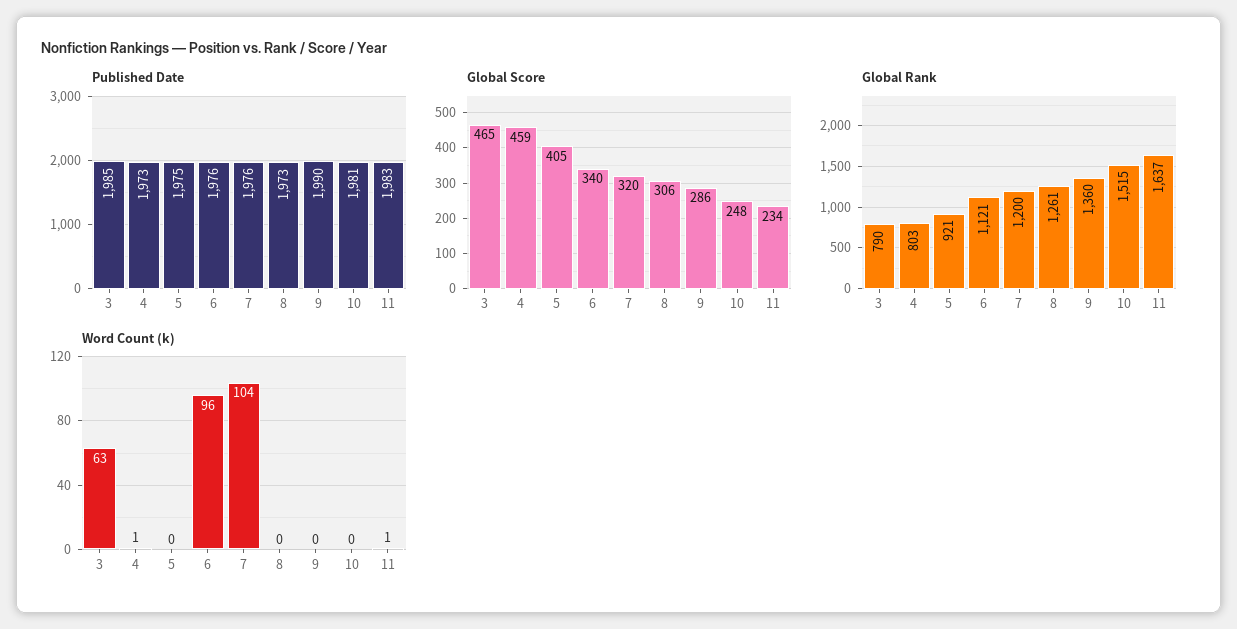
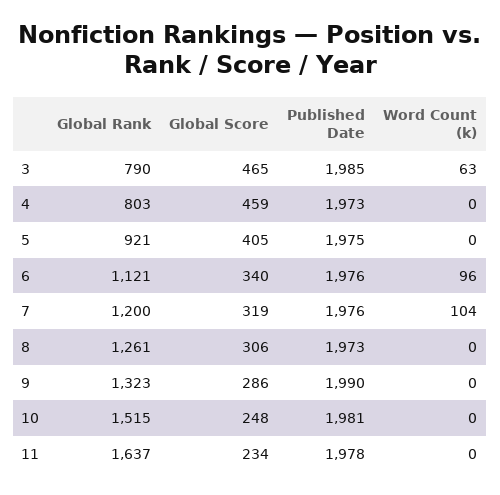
Published Date, 11: 1983 -> 1978
Global Score, 7: 320 -> 319
Global Rank, 9: 1360 -> 1323
Word Count (k), 4: 1 -> 0
Word Count (k), 11: 1 -> 0

